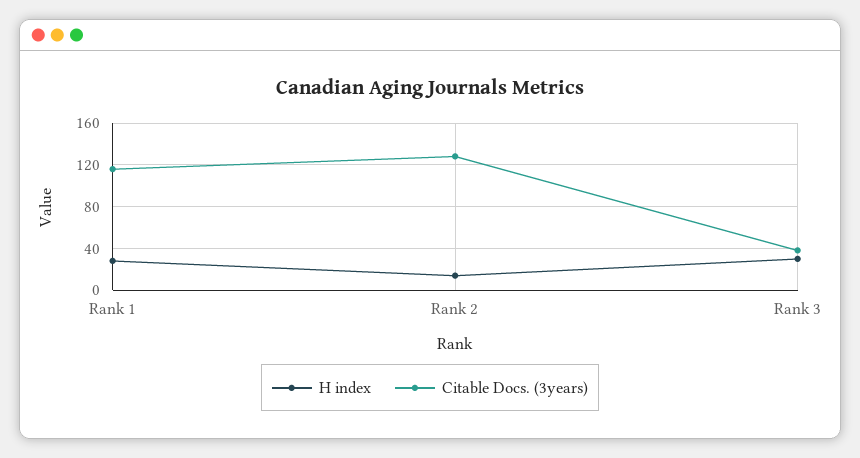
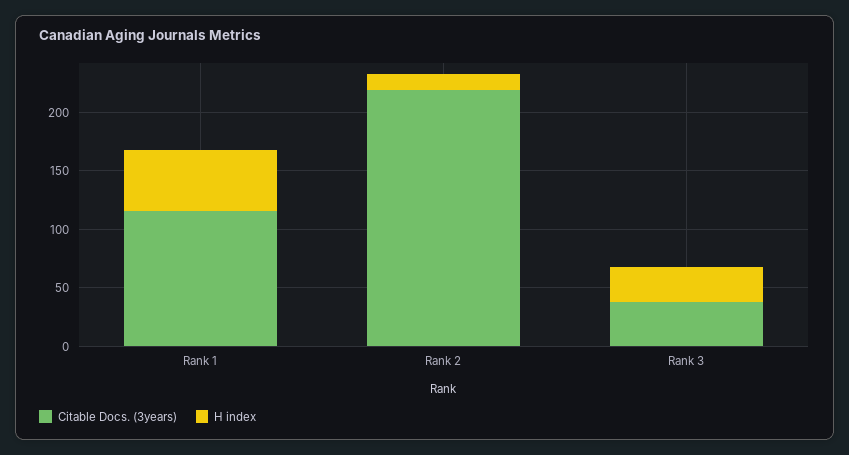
H index, Rank 1: 30 -> 50
Citable Docs. (3years), Rank 2: 130 -> 220

